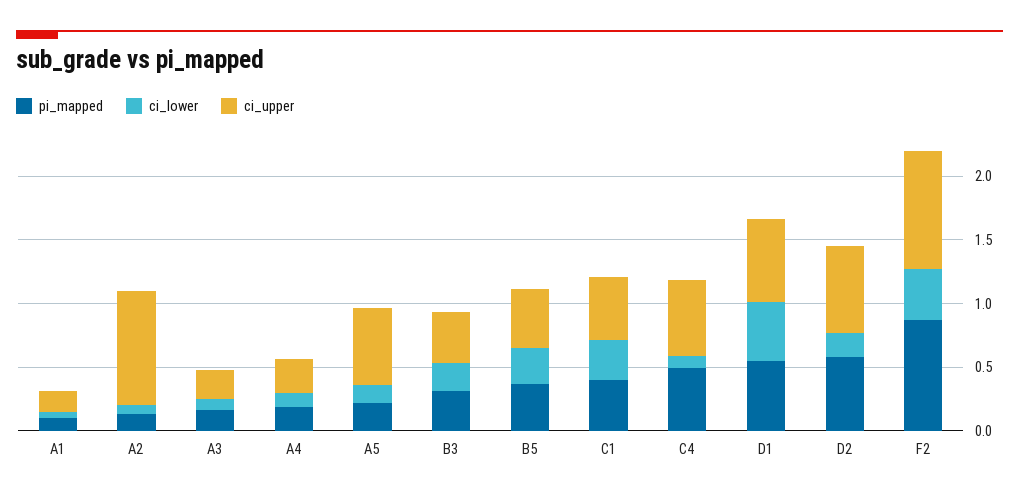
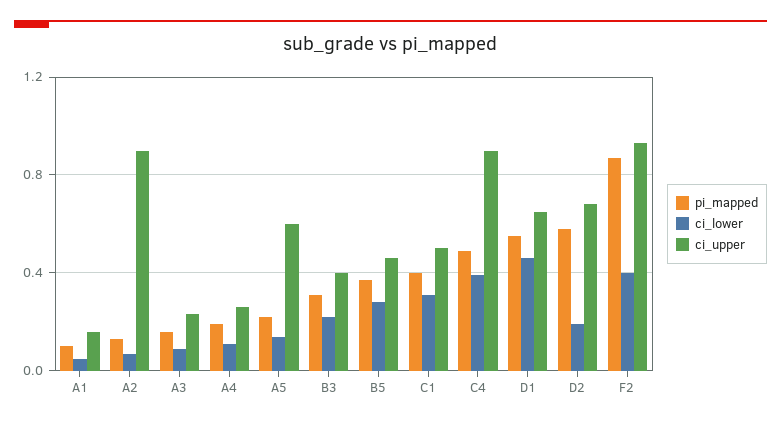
ci_lower, C4: 0.1 -> 0.4
ci_upper, C4: 0.6 -> 0.9

